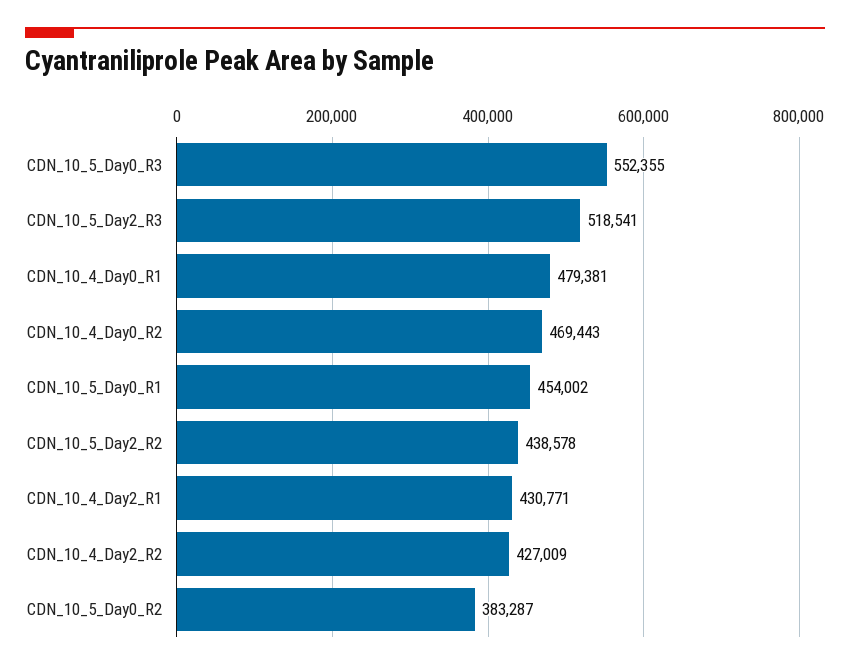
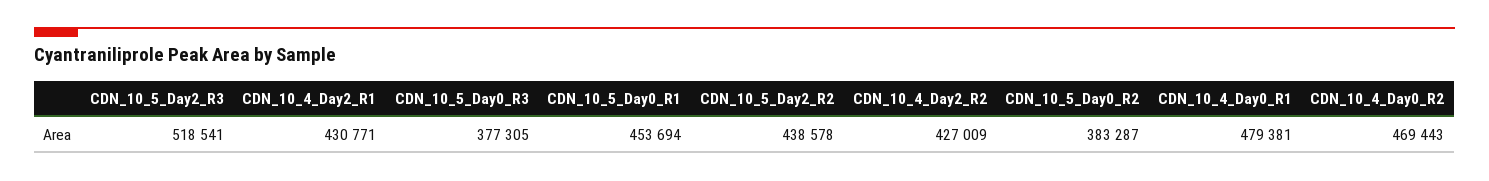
CDN_10_5_Day0_R3: 552355 -> 377305
CDN_10_5_Day0_R1: 454002 -> 453694

